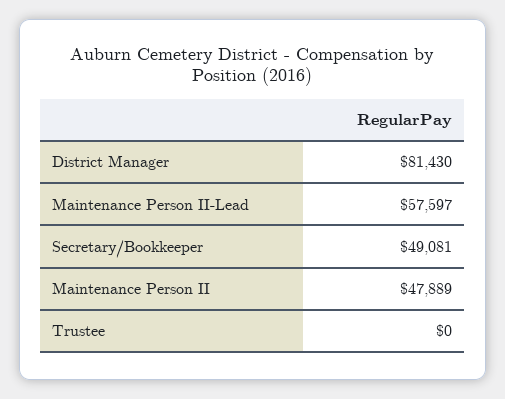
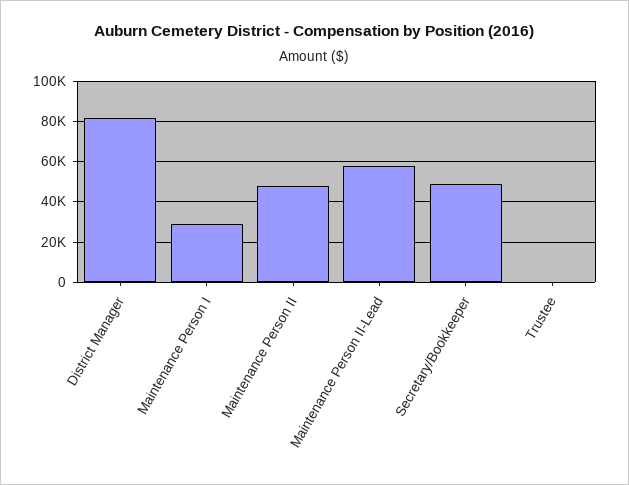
Maintenance Person I: none -> 30000

